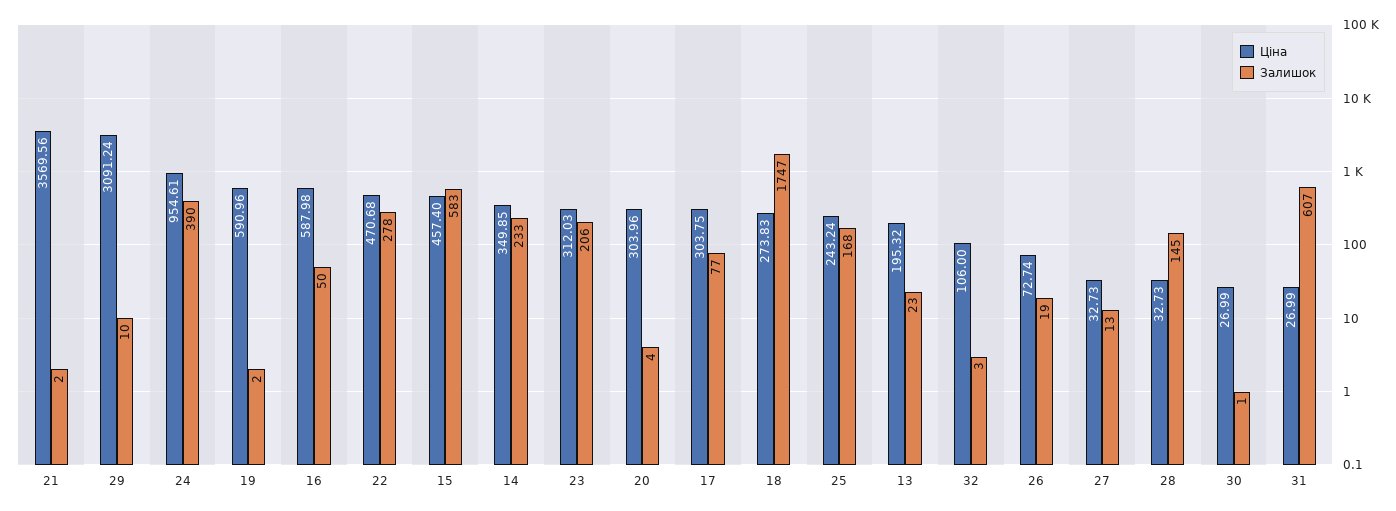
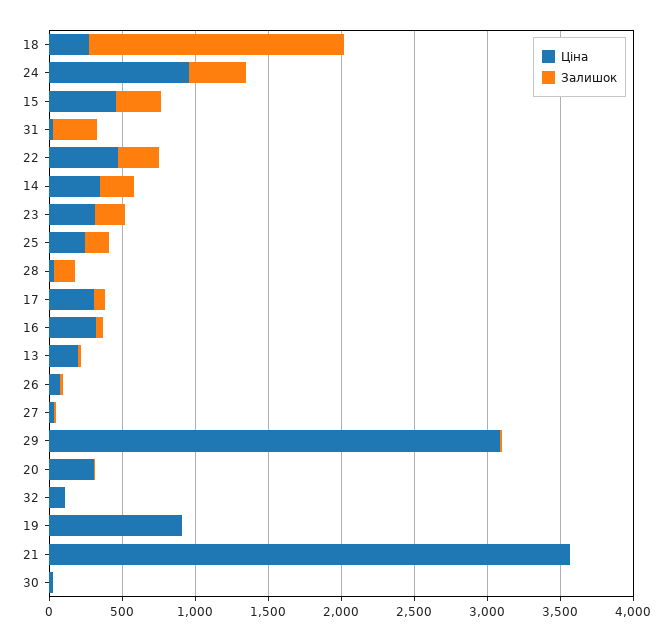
Ціна, 19: 590.96 -> 900
Ціна, 16: 587.98 -> 300
Залишок, 15: 583 -> 300
Залишок, 31: 607 -> 300

